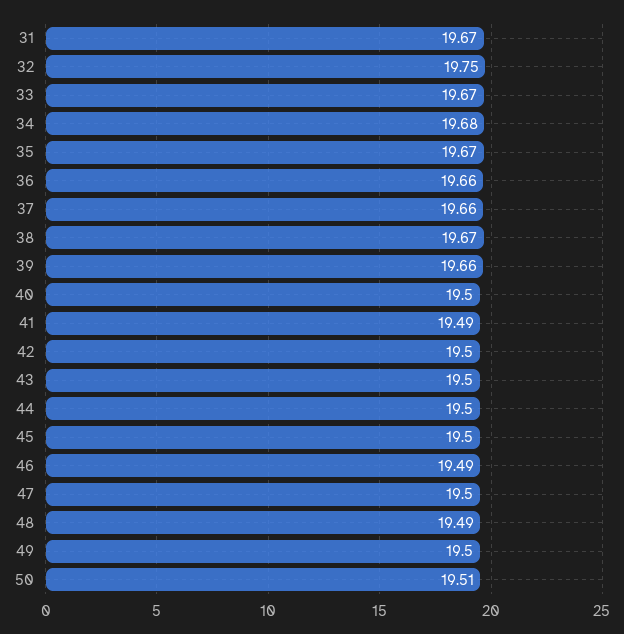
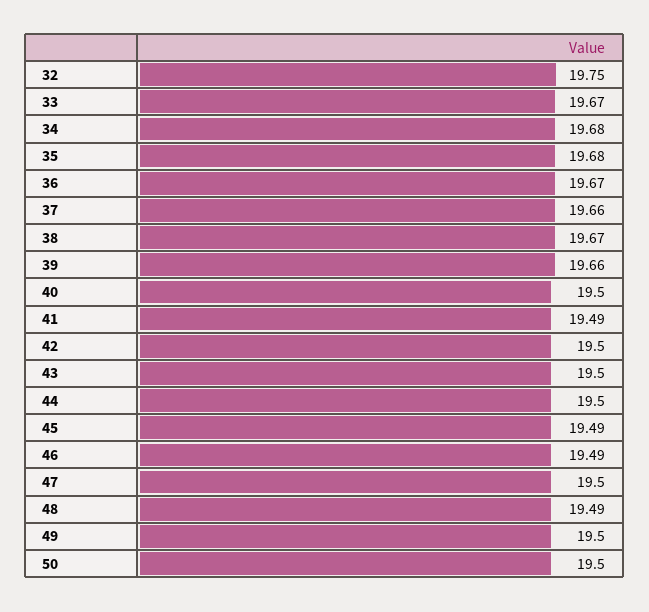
31: 19.67 -> none
35: 19.67 -> 19.68
36: 19.66 -> 19.67
45: 19.5 -> 19.49
50: 19.51 -> 19.5

